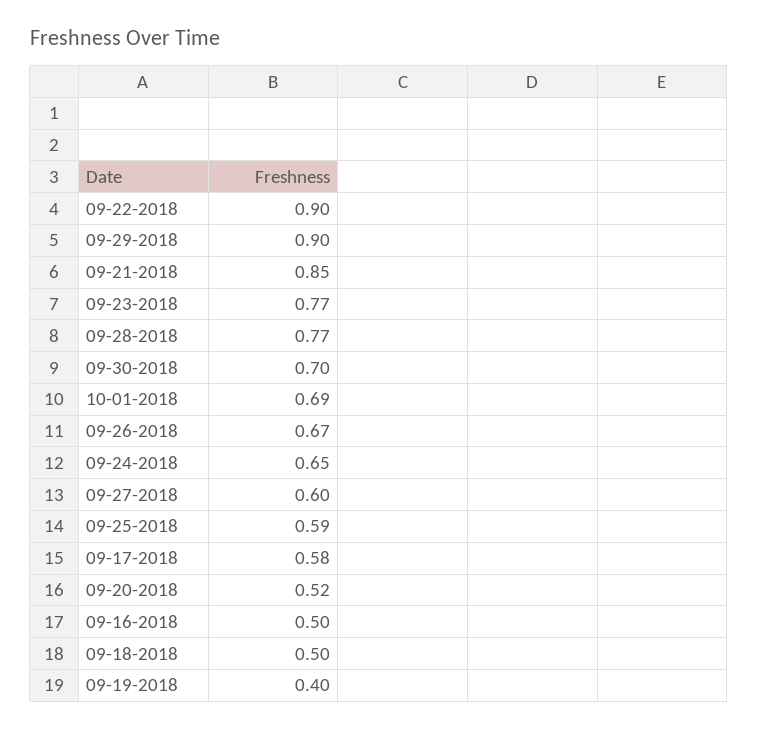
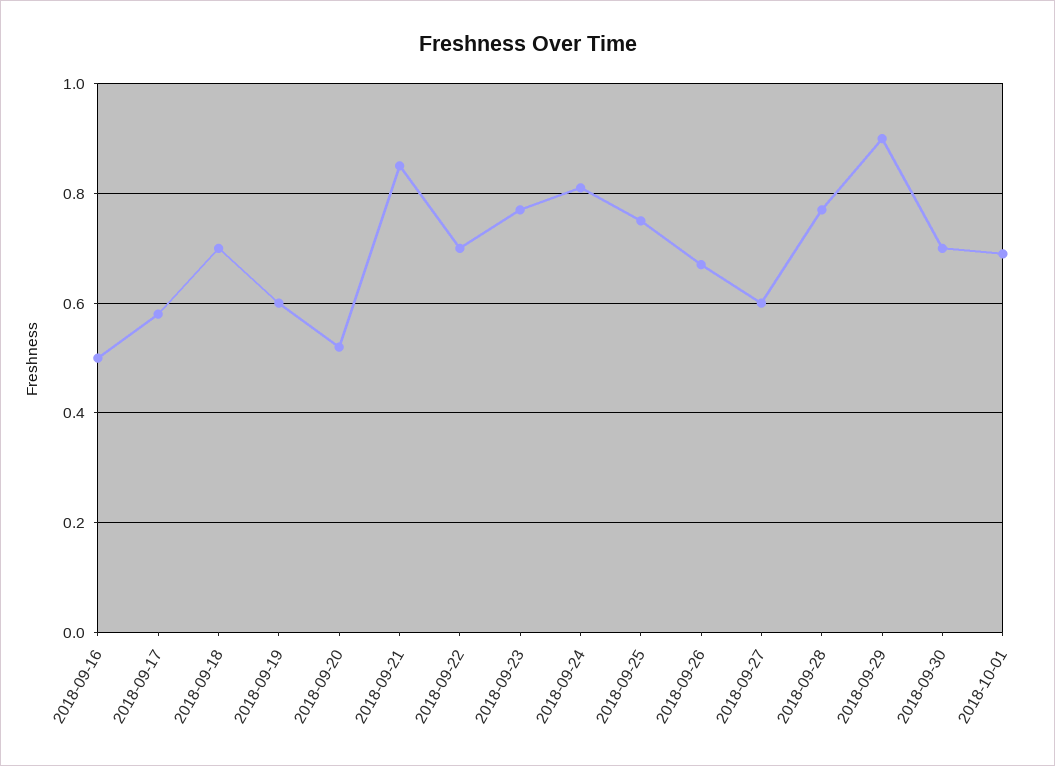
09-22-2018: 0.9 -> 0.7
09-24-2018: 0.65 -> 0.8
09-25-2018: 0.59 -> 0.75
09-18-2018: 0.5 -> 0.7
09-19-2018: 0.4 -> 0.6

